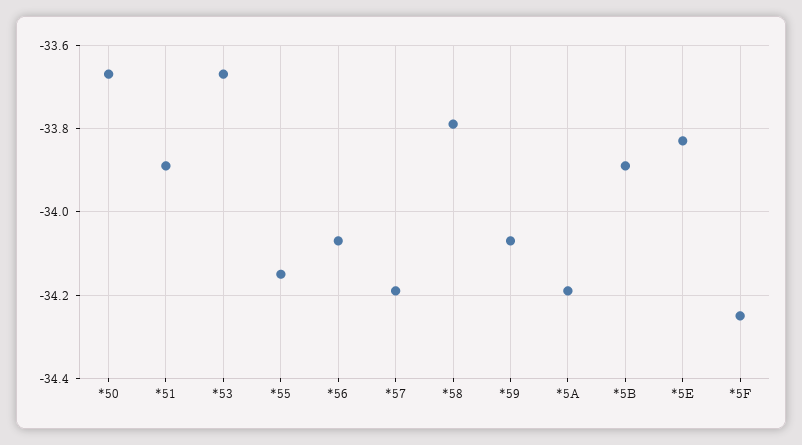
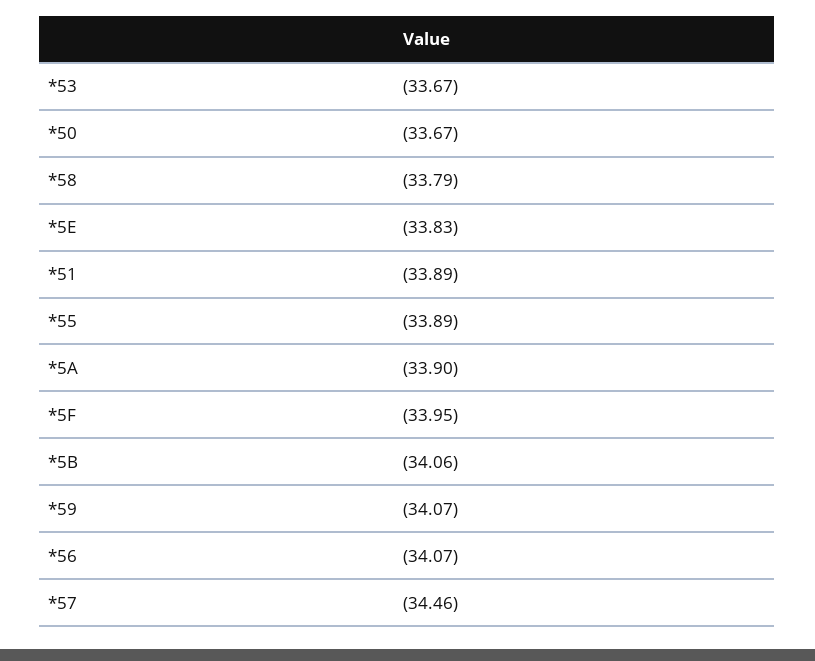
*55: -34.15 -> -33.89
*57: -34.2 -> -34.46
*5A: -34.2 -> -33.9
*5B: -33.9 -> -34.06
*5F: -34.25 -> -33.95

